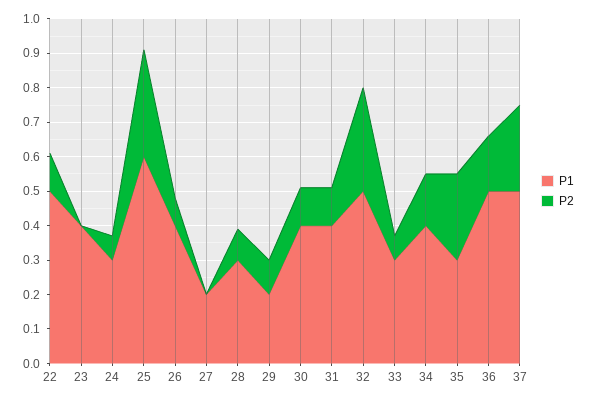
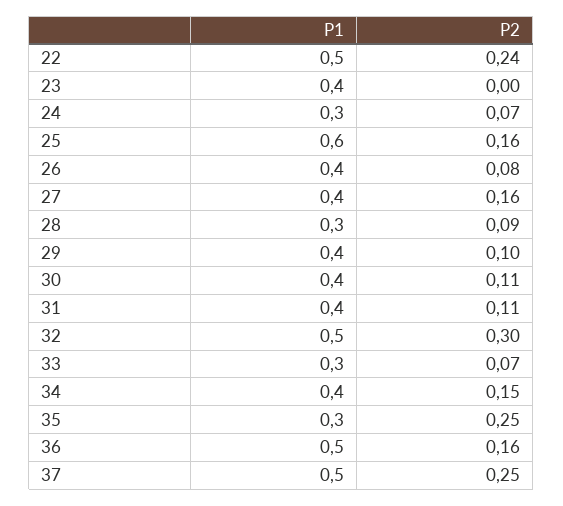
P2, 22: 0.1 -> 0.24
P2, 25: 0.3 -> 0.16
P1, 27: 0.2 -> 0.4
P2, 27: 0 -> 0.16
P1, 29: 0.2 -> 0.4

